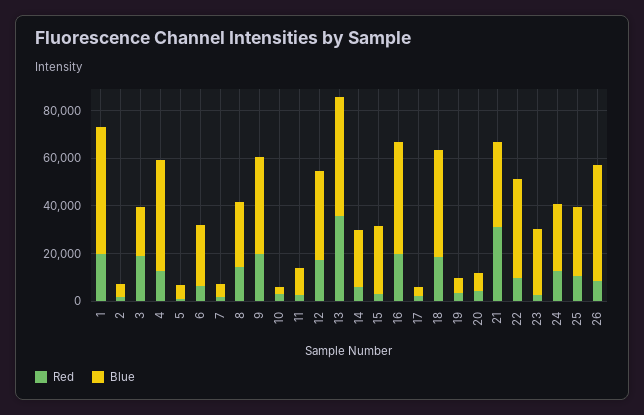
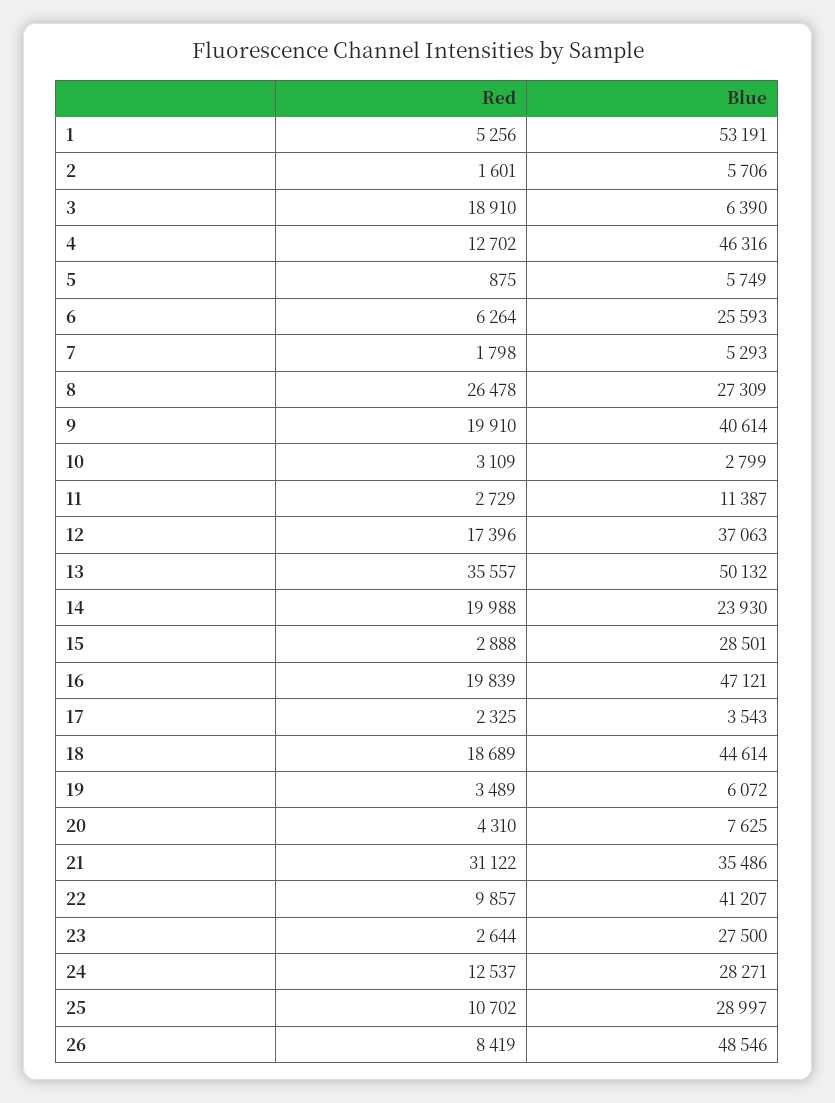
Red, 1: 20000 -> 5256
Blue, 3: 20000 -> 6390
Red, 8: 15000 -> 26478
Red, 14: 5000 -> 19988

